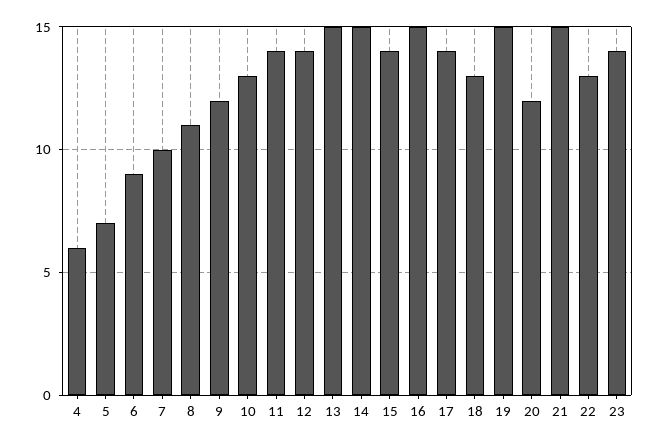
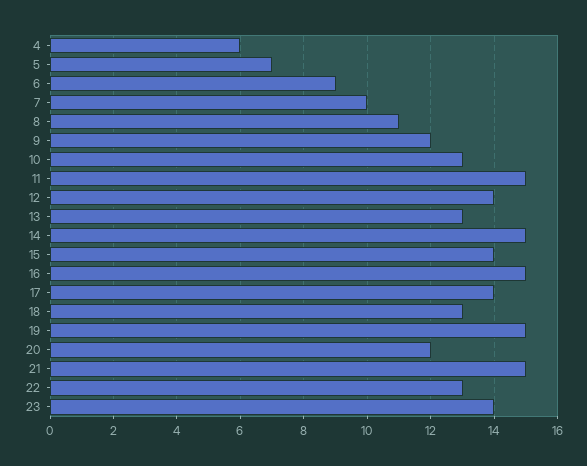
11: 14 -> 15
13: 15 -> 13

